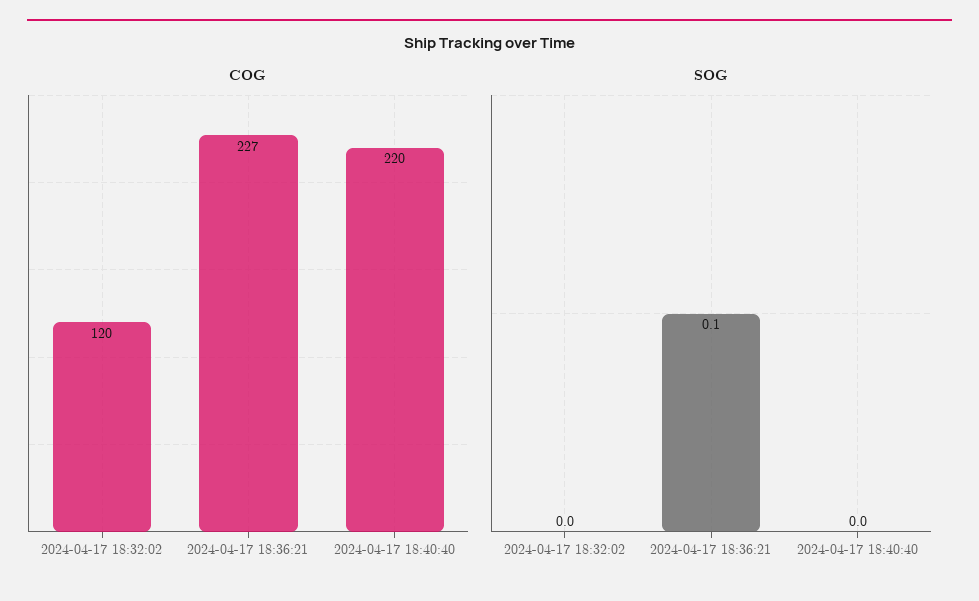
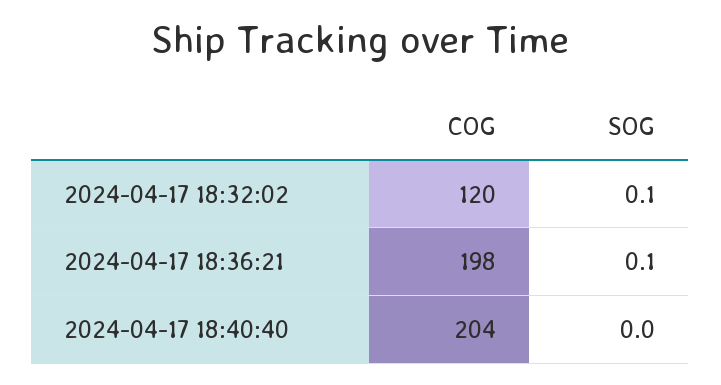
COG, 2024-04-17 18:36:21: 227 -> 198
COG, 2024-04-17 18:40:40: 220 -> 204
SOG, 2024-04-17 18:32:02: 0 -> 0.1

